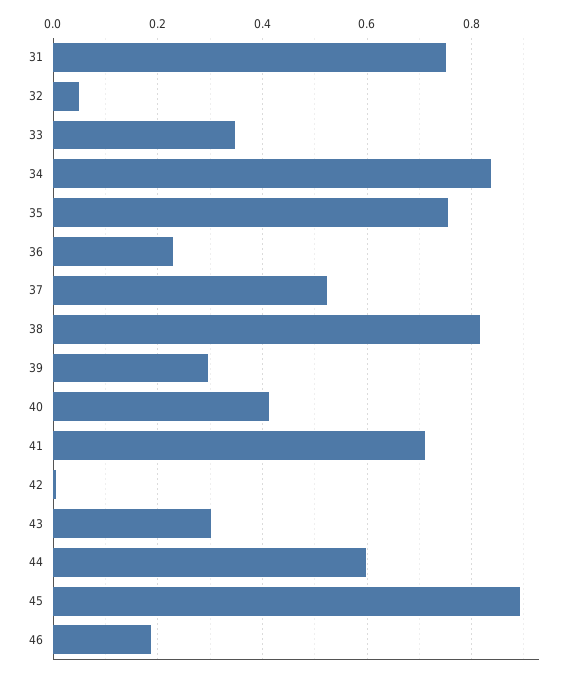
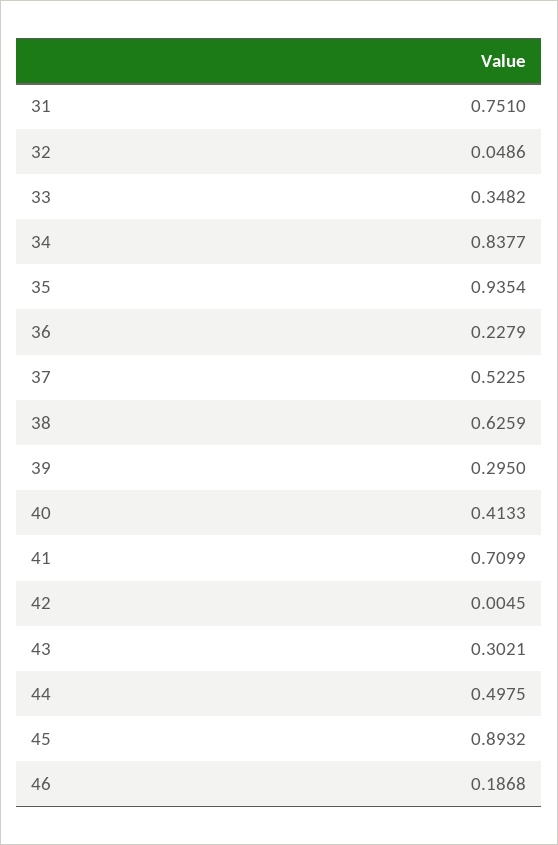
35: 0.76 -> 0.9354
38: 0.82 -> 0.6259
44: 0.6 -> 0.4975

